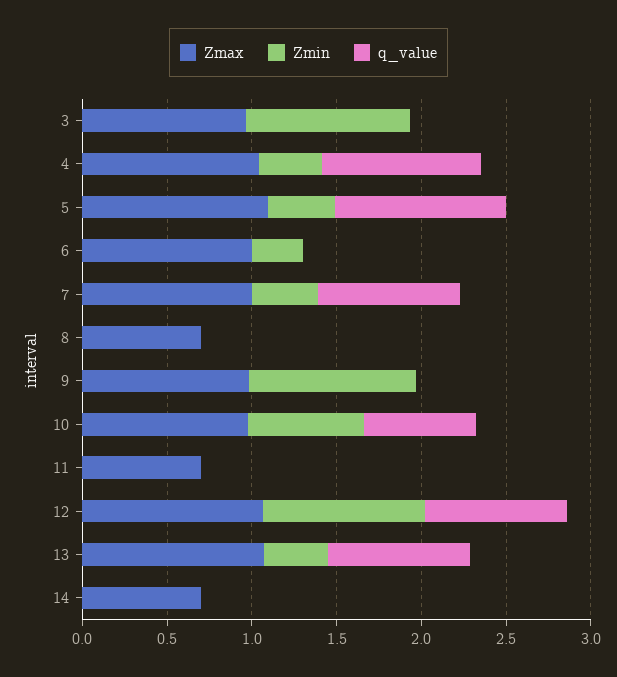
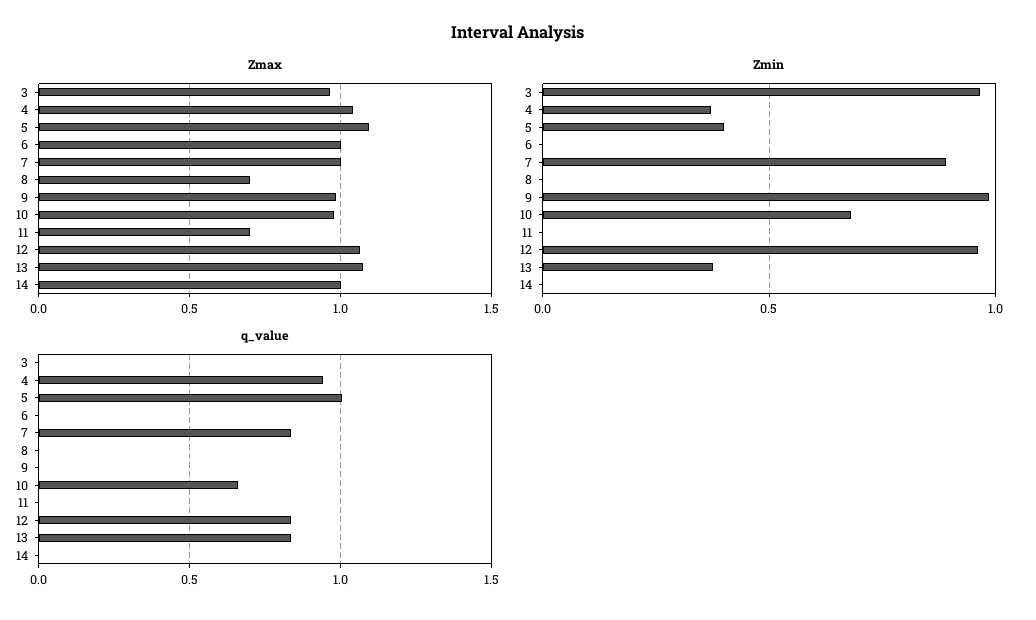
Zmin, 6: 0.3 -> 0
Zmin, 7: 0.4 -> 0.9
Zmax, 14: 0.7 -> 1

